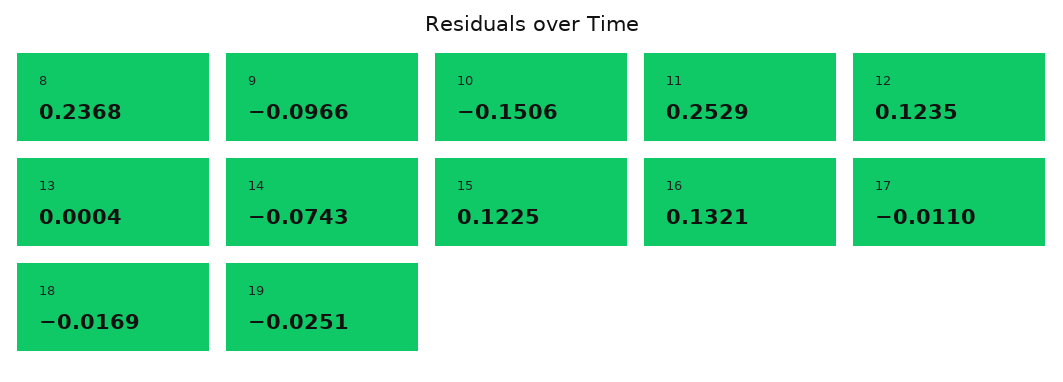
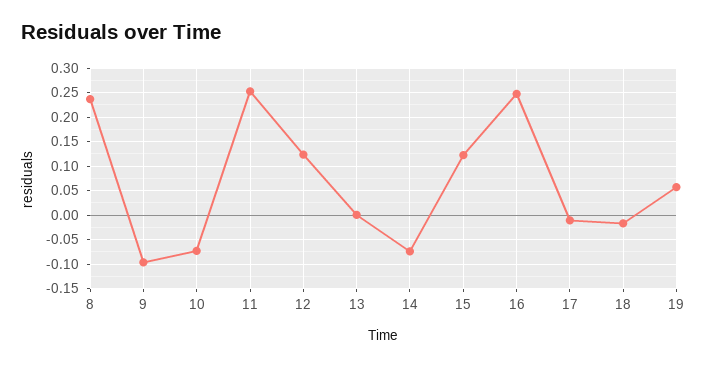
10: -0.1506 -> -0.075
16: 0.1321 -> 0.25
19: -0.0251 -> 0.05

